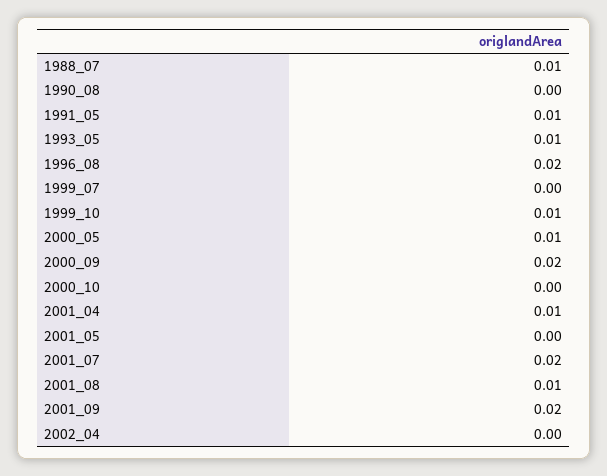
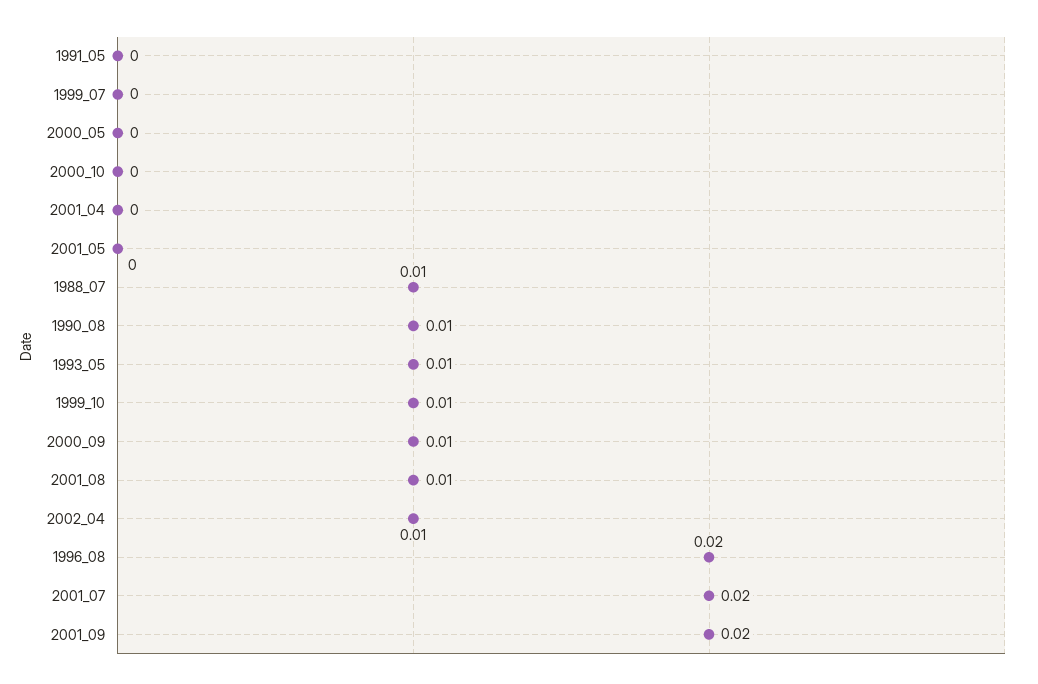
1990_08: 0 -> 0.01
1991_05: 0.01 -> 0
2000_05: 0.01 -> 0
2000_09: 0.02 -> 0.01
2001_04: 0.01 -> 0
2002_04: 0 -> 0.01

